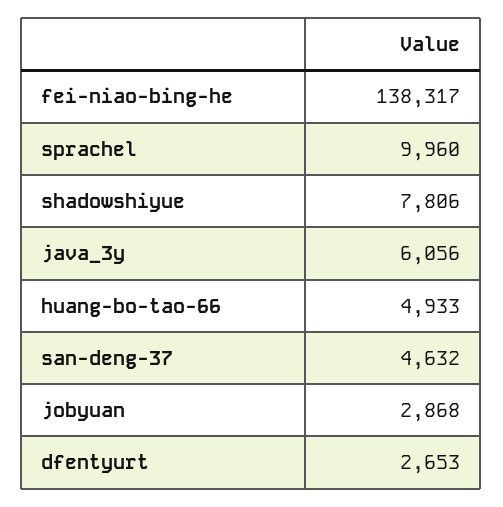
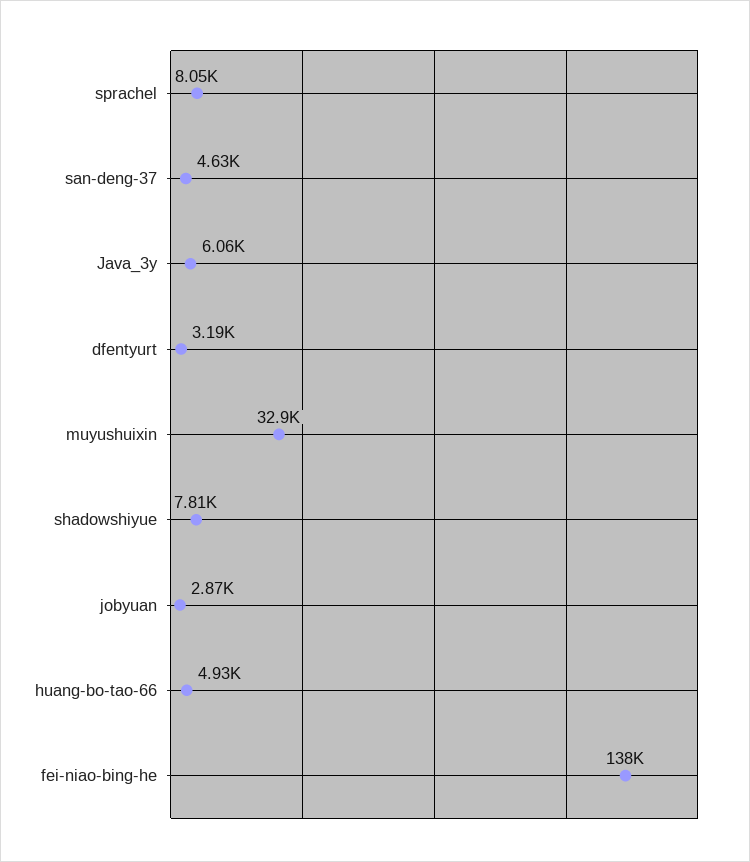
sprachel: 9960 -> 8050
dfentyurt: 2653 -> 3190
muyushuixin: none -> 32900

